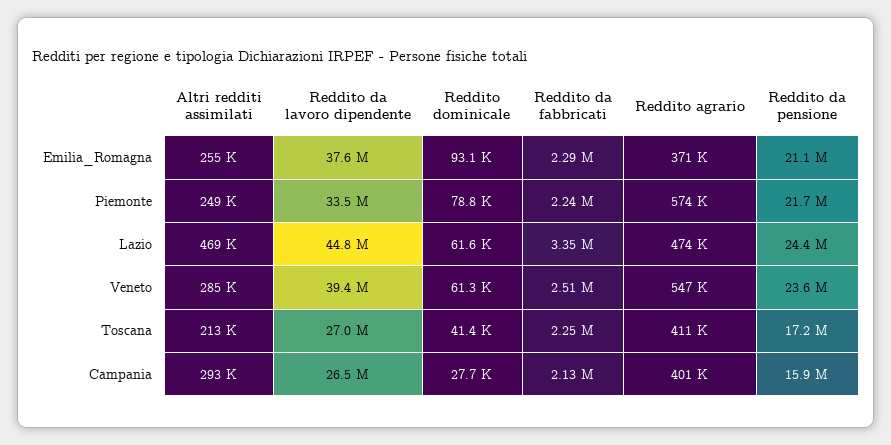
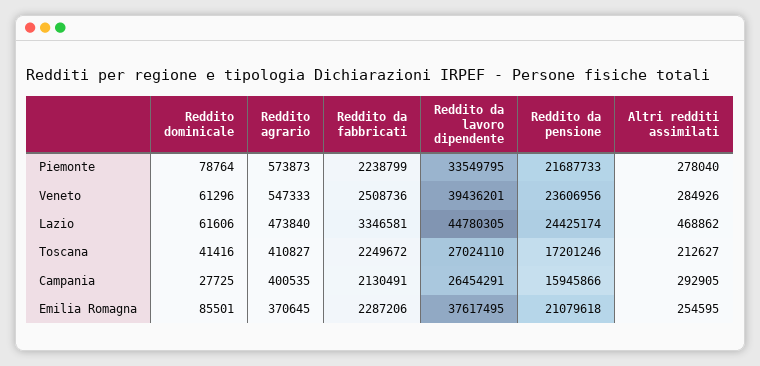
Reddito dominicale, Emilia_Romagna: 93100 -> 85501
Altri redditi assimilati, Piemonte: 249000 -> 278040

